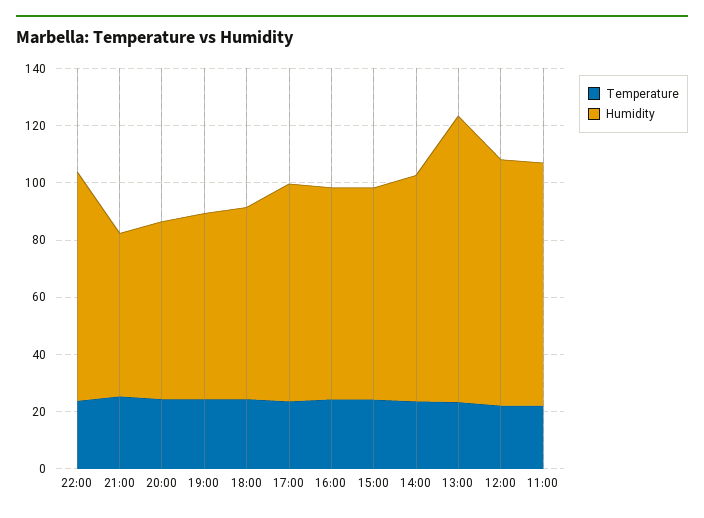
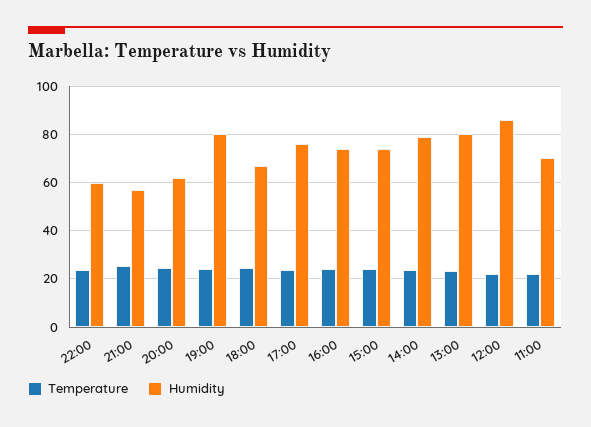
Humidity, 22:00: 80 -> 60
Humidity, 19:00: 65 -> 80
Humidity, 13:00: 100 -> 80
Humidity, 11:00: 85 -> 70

